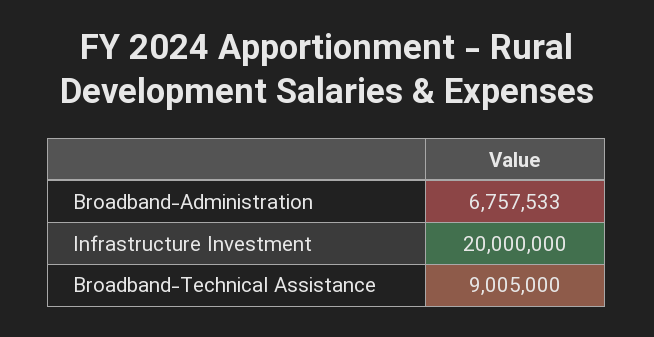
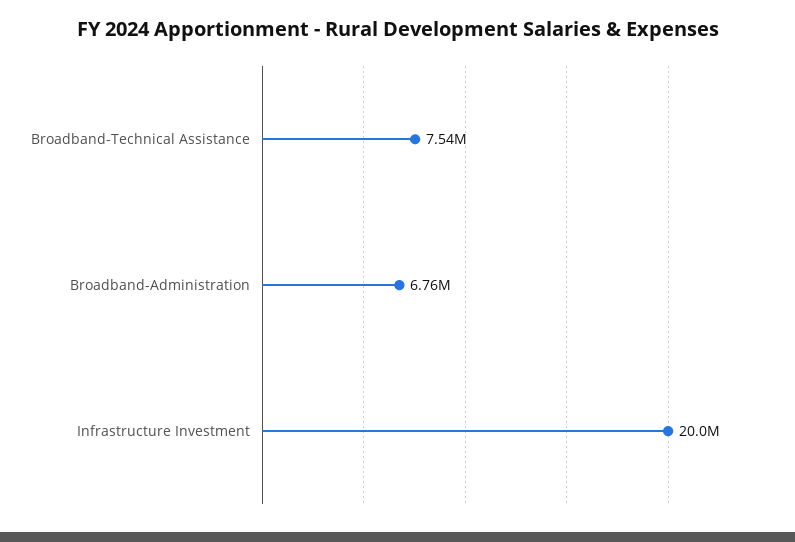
Broadband-Technical Assistance: 9005000 -> 7540000

